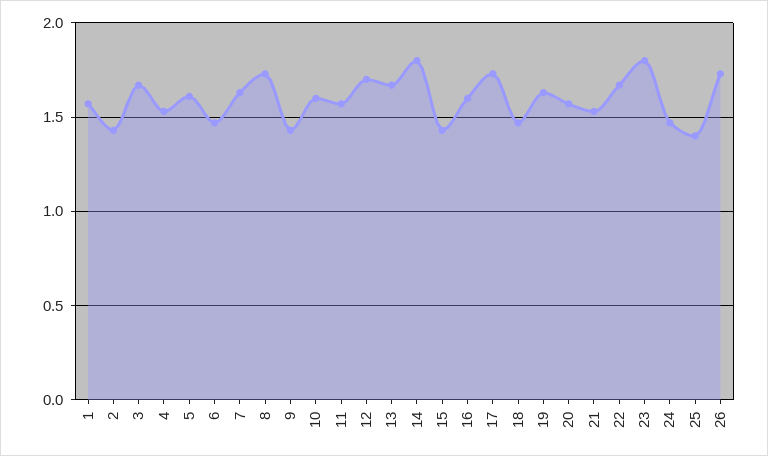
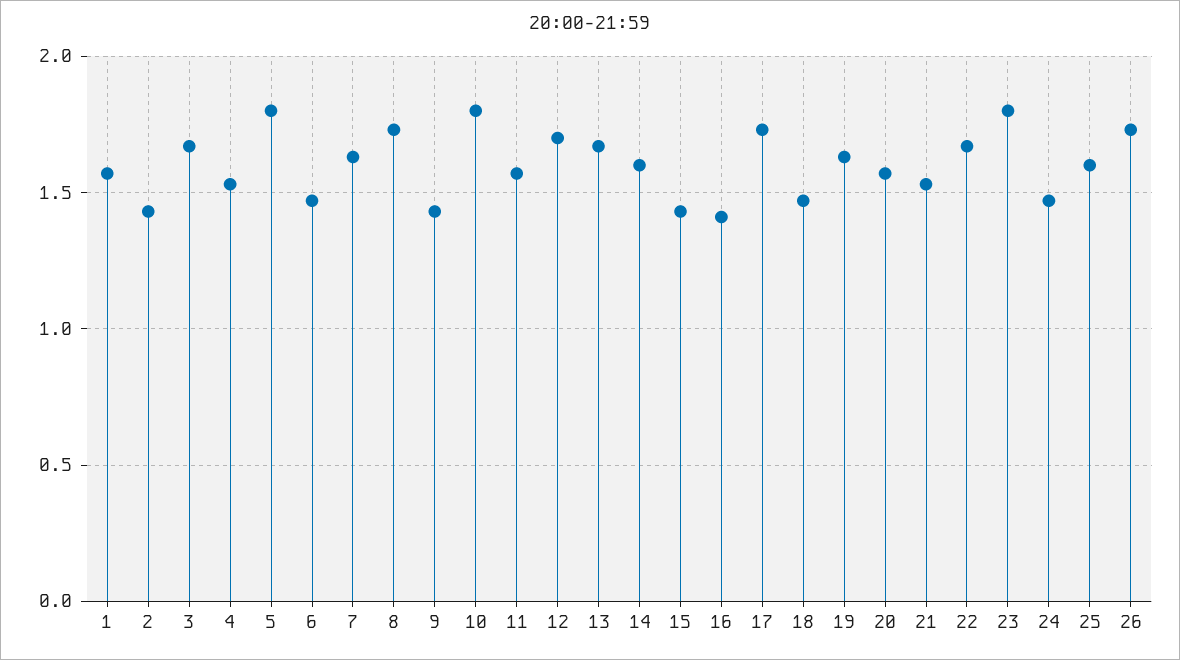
5: 1.6 -> 1.8
10: 1.6 -> 1.8
14: 1.8 -> 1.6
16: 1.6 -> 1.4
25: 1.4 -> 1.6

